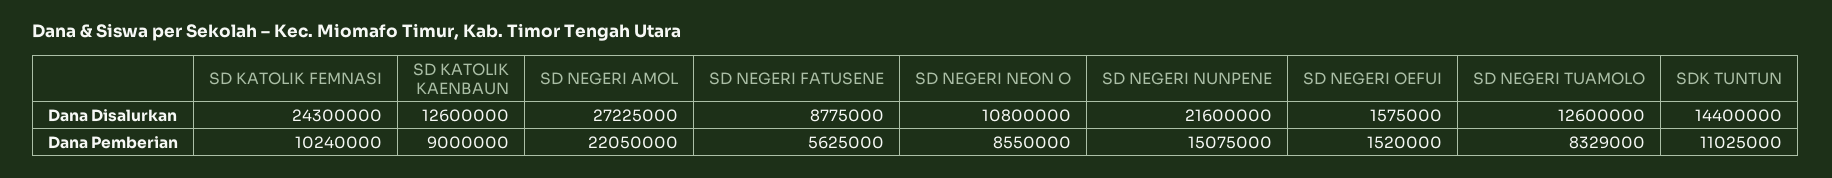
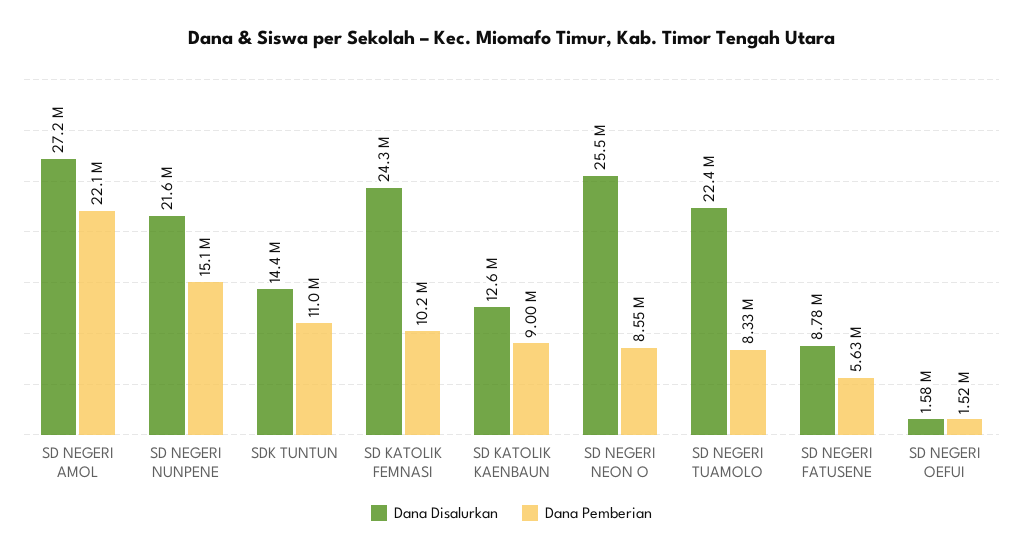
Dana Disalurkan, SD NEGERI NEON O: 10800000 -> 25500000
Dana Disalurkan, SD NEGERI TUAMOLO: 12600000 -> 22400000

